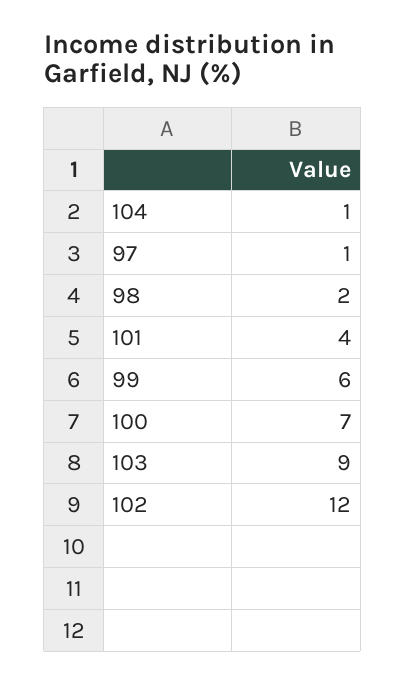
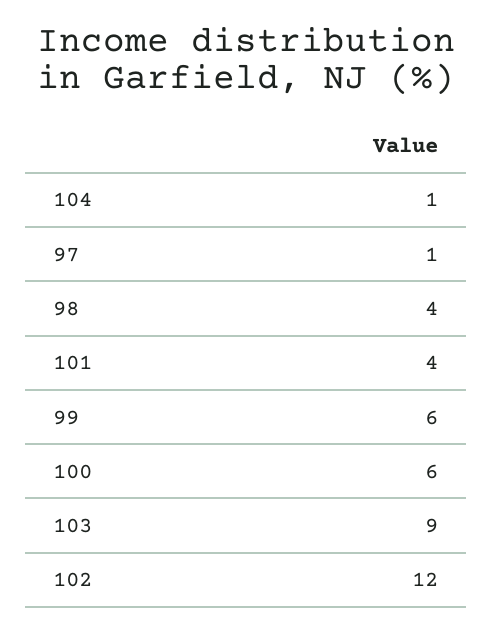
98: 2 -> 4
100: 7 -> 6

